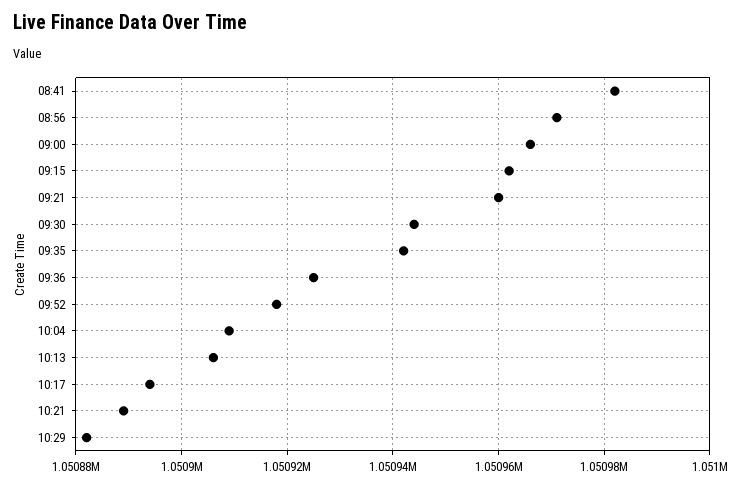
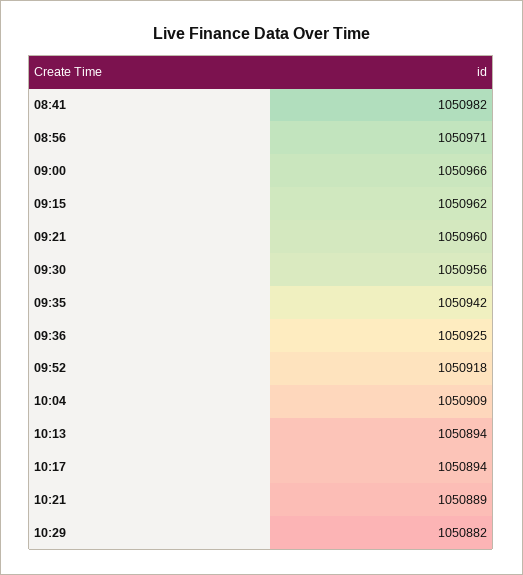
09:30: 1050945 -> 1050956
10:13: 1050905 -> 1050894

